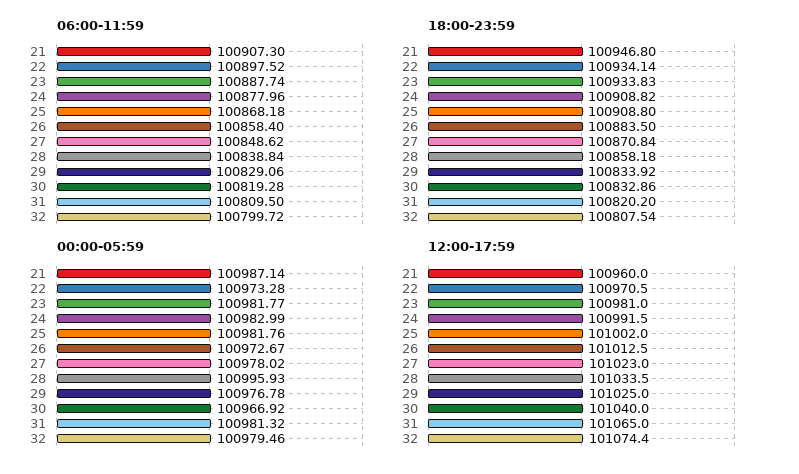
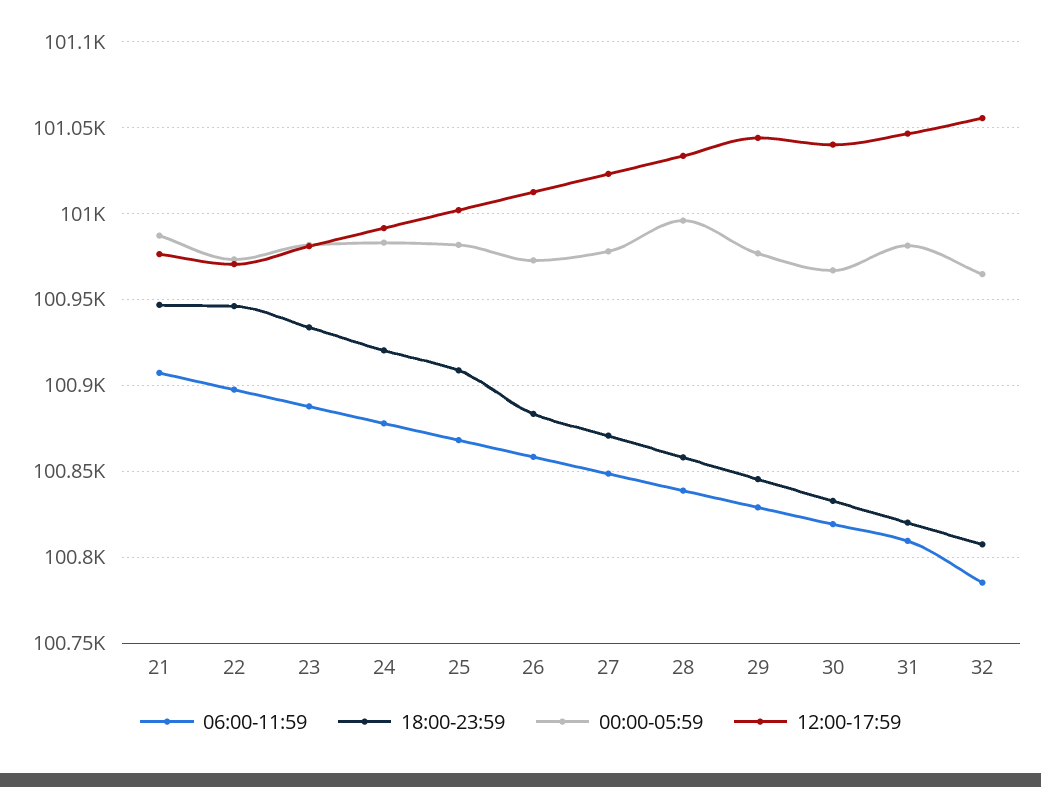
06:00-11:59, 32: 100799.72 -> 100785
18:00-23:59, 22: 100934.14 -> 100945
18:00-23:59, 24: 100908.82 -> 100920
18:00-23:59, 29: 100833.92 -> 100845
00:00-05:59, 32: 100979.46 -> 100965
12:00-17:59, 21: 100960 -> 100975
12:00-17:59, 29: 101025 -> 101045
12:00-17:59, 31: 101065 -> 101045
12:00-17:59, 32: 101074.4 -> 101055

